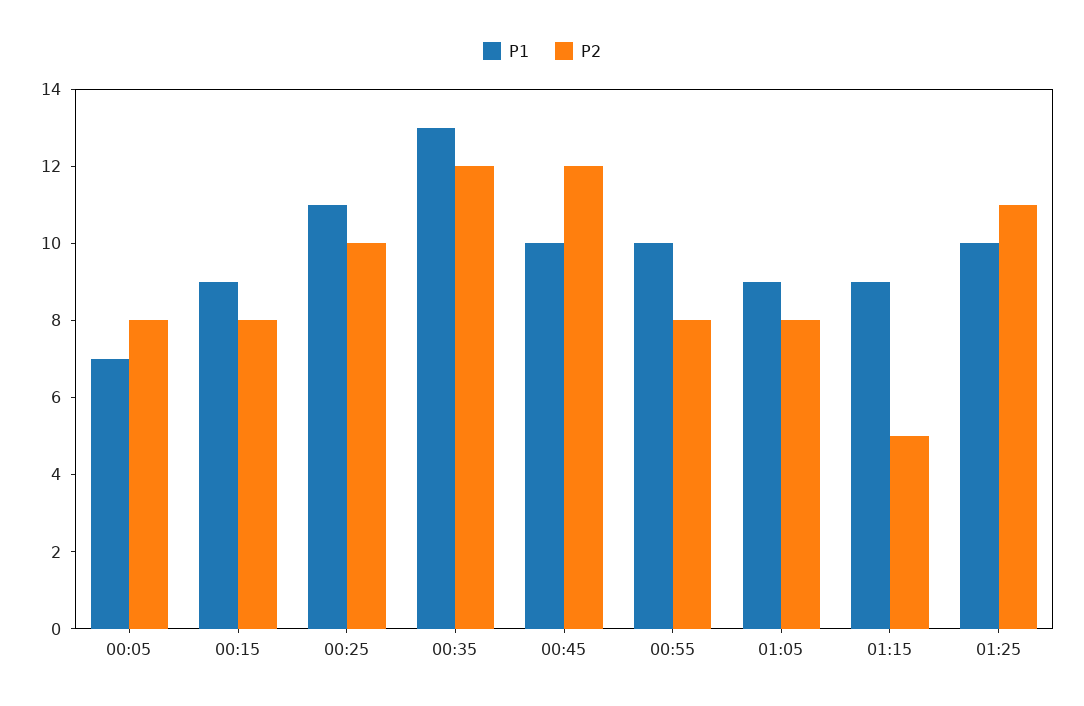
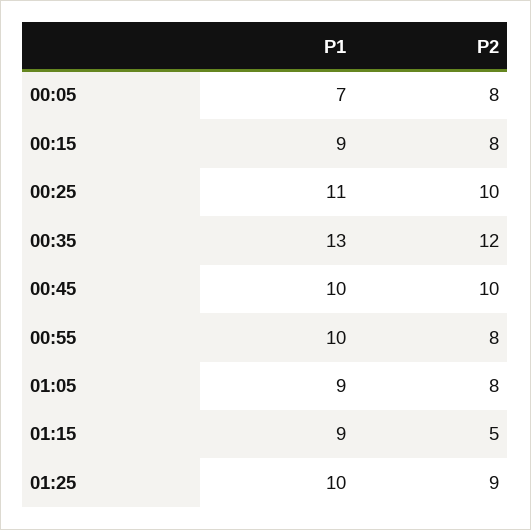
P2, 00:45: 12 -> 10
P2, 01:25: 11 -> 9

